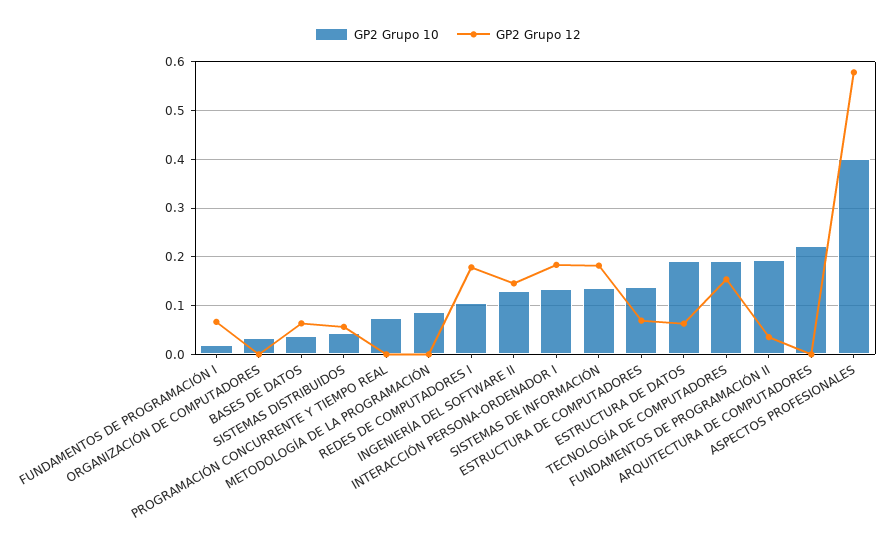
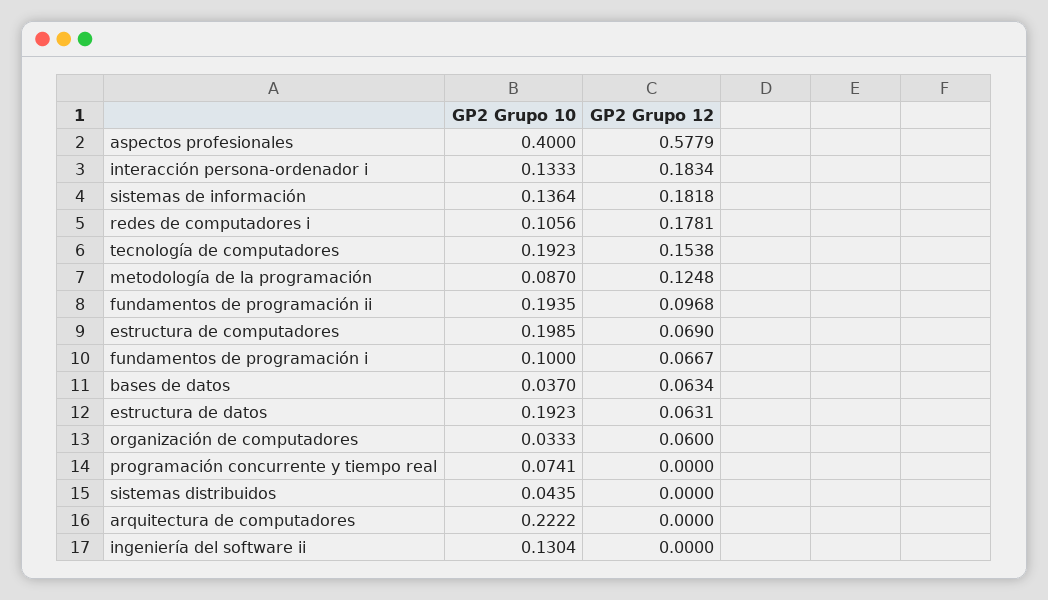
GP2 Grupo 10, FUNDAMENTOS DE PROGRAMACIÓN I: 0.02 -> 0.1
GP2 Grupo 12, ORGANIZACIÓN DE COMPUTADORES: 0 -> 0.06
GP2 Grupo 12, SISTEMAS DISTRIBUIDOS: 0.06 -> 0
GP2 Grupo 12, METODOLOGÍA DE LA PROGRAMACIÓN: 0 -> 0.1248
GP2 Grupo 12, INGENIERÍA DEL SOFTWARE II: 0.14 -> 0
GP2 Grupo 10, ESTRUCTURA DE COMPUTADORES: 0.14 -> 0.1985
GP2 Grupo 12, FUNDAMENTOS DE PROGRAMACIÓN II: 0.04 -> 0.0968

